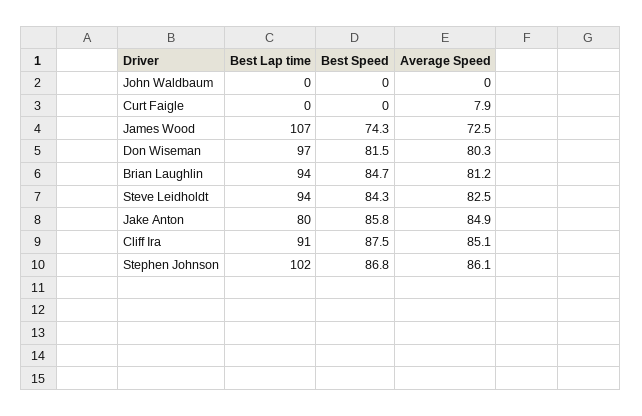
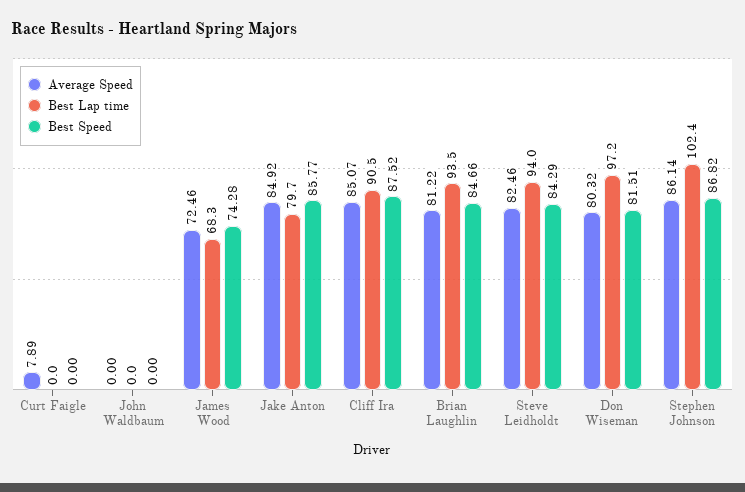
Best Lap time, James Wood: 107 -> 68.3

